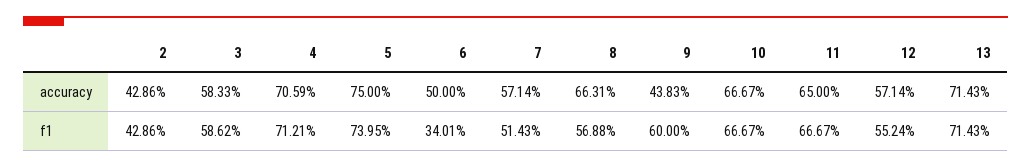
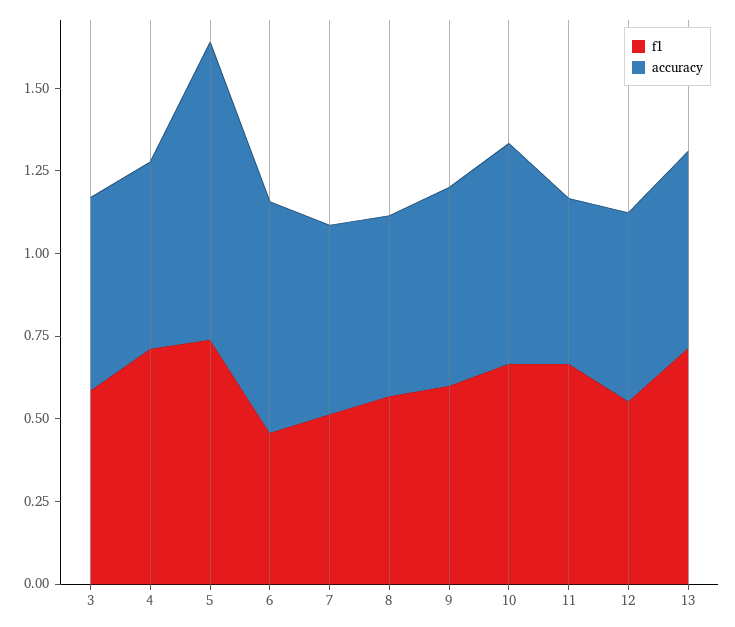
accuracy, 2: 0.4286 -> none
accuracy, 4: 0.7059 -> 0.55
accuracy, 5: 0.75 -> 0.9
accuracy, 6: 0.5 -> 0.7
accuracy, 8: 0.6631 -> 0.55
accuracy, 9: 0.4383 -> 0.6
accuracy, 11: 0.65 -> 0.5
accuracy, 13: 0.7143 -> 0.6
f1, 2: 0.4286 -> none
f1, 6: 0.3401 -> 0.45

